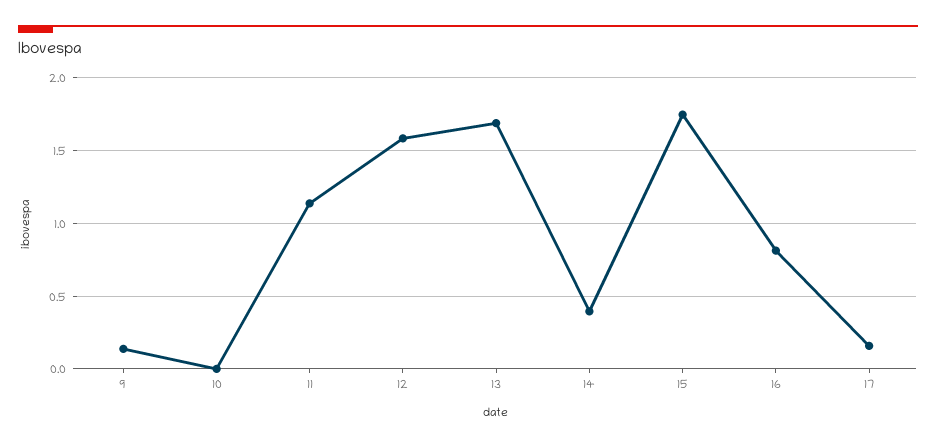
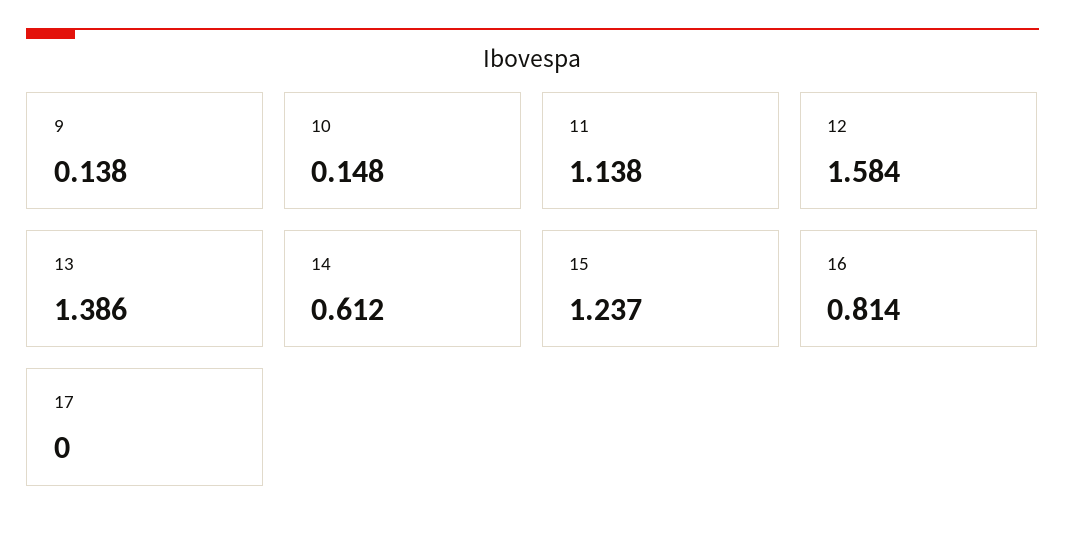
10: 0 -> 0.148
13: 1.7 -> 1.386
14: 0.4 -> 0.612
15: 1.75 -> 1.237
17: 0.15 -> 0

